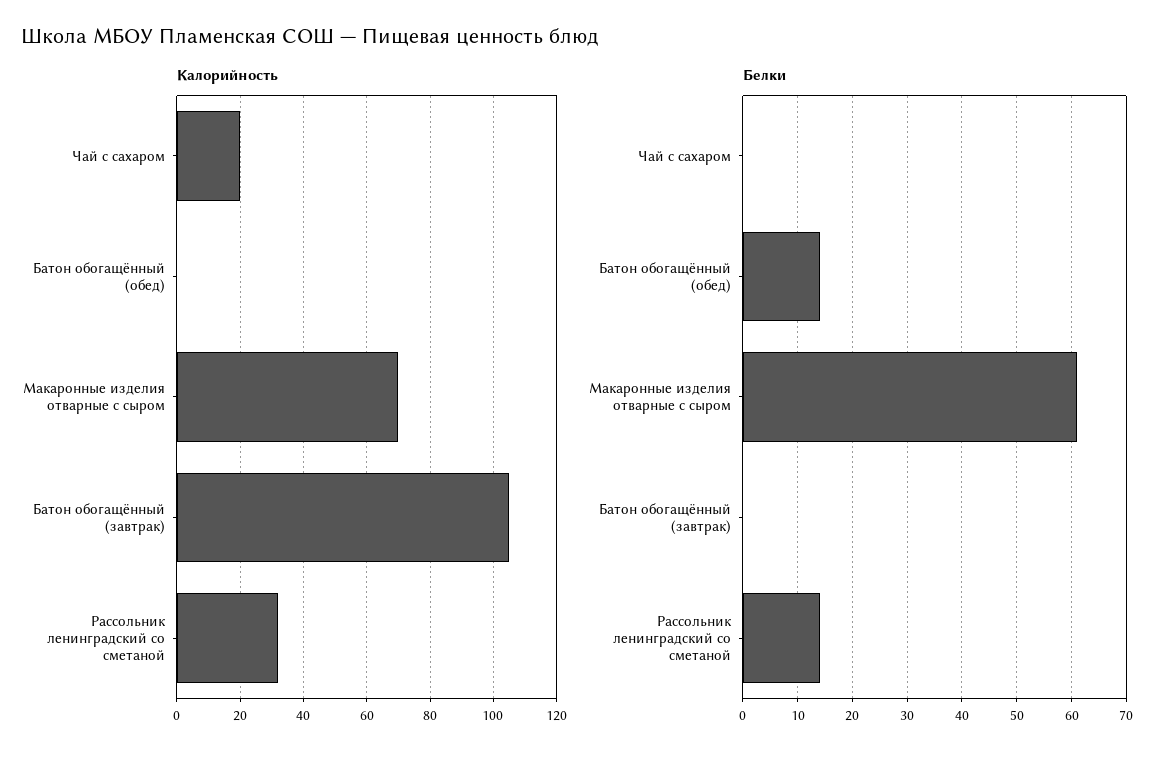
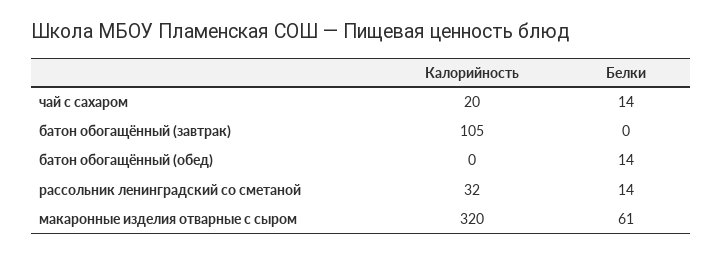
Калорийность, Макаронные изделия отварные с сыром: 70 -> 320
Белки, Чай с сахаром: 0 -> 14

